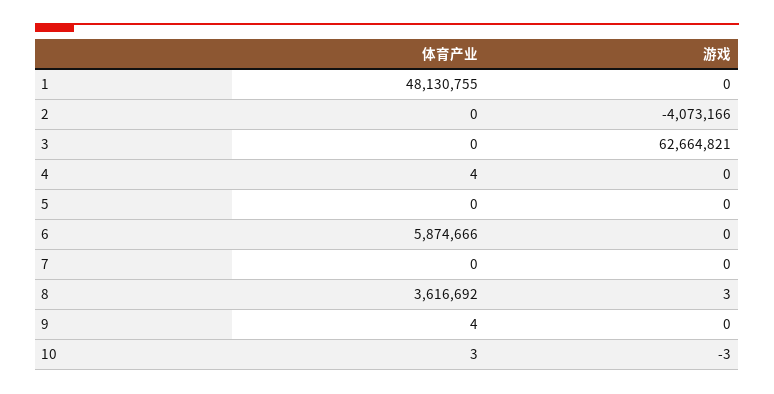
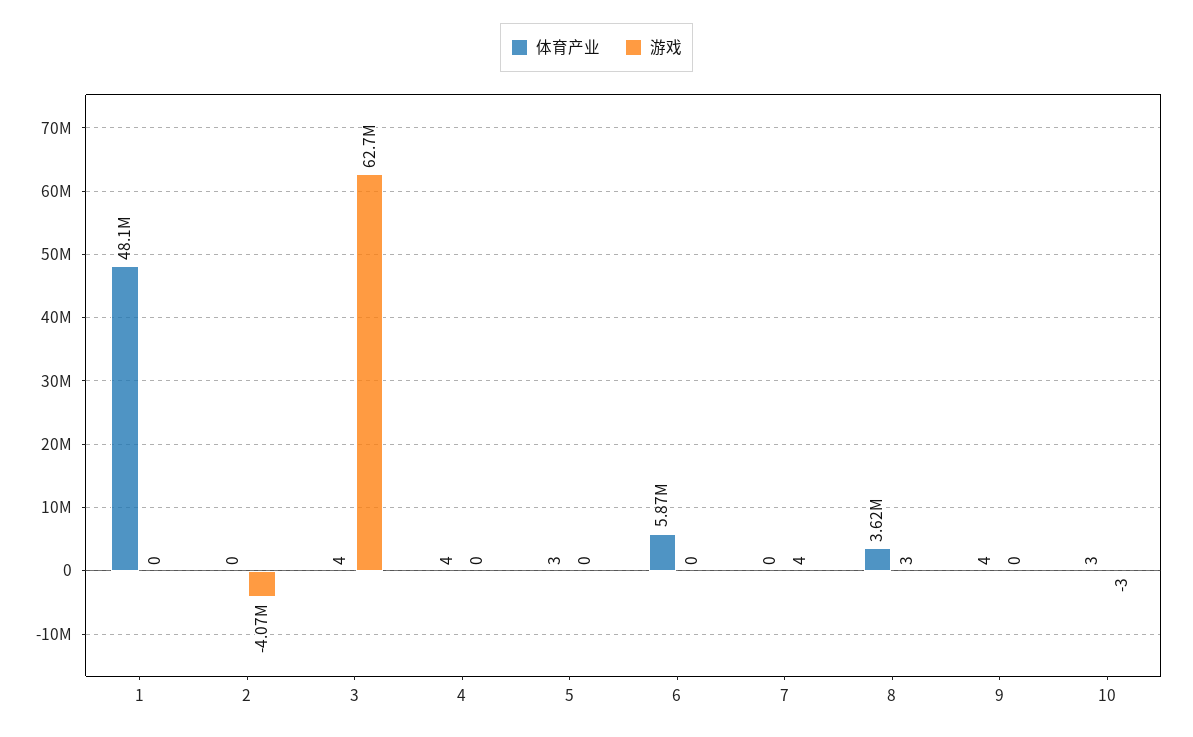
体育产业, 3: 0 -> 4
体育产业, 5: 0 -> 3
游戏, 7: 0 -> 4

